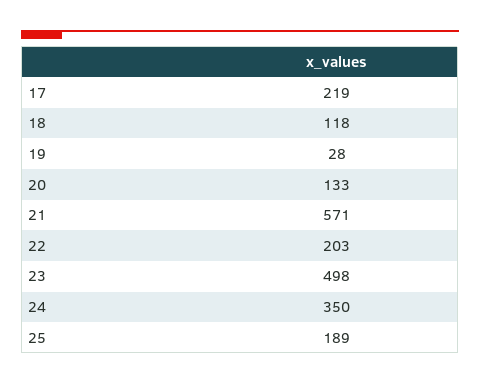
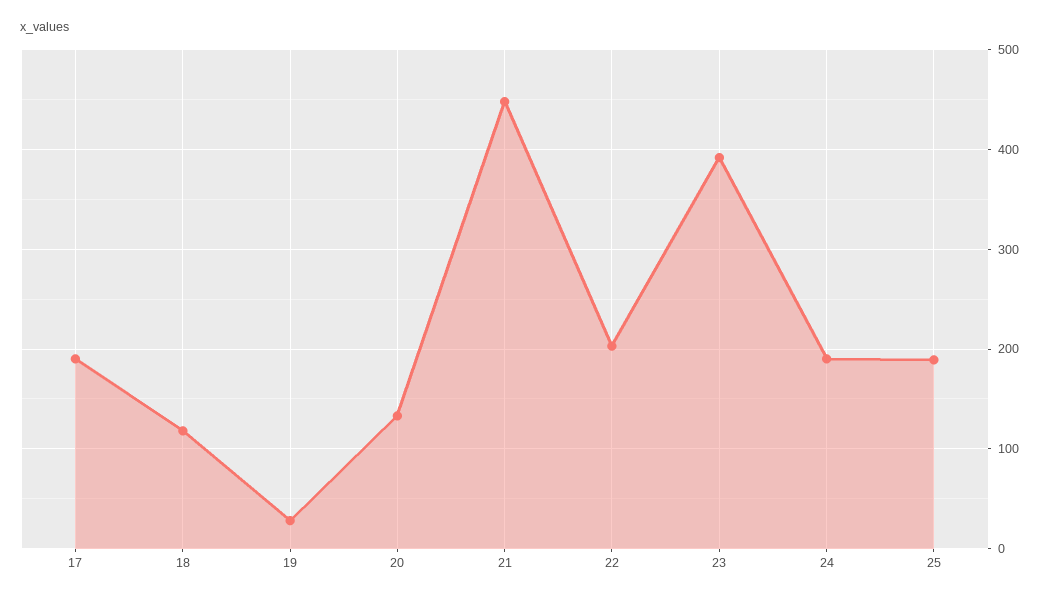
17: 219 -> 190
21: 571 -> 450
23: 498 -> 390
24: 350 -> 190

